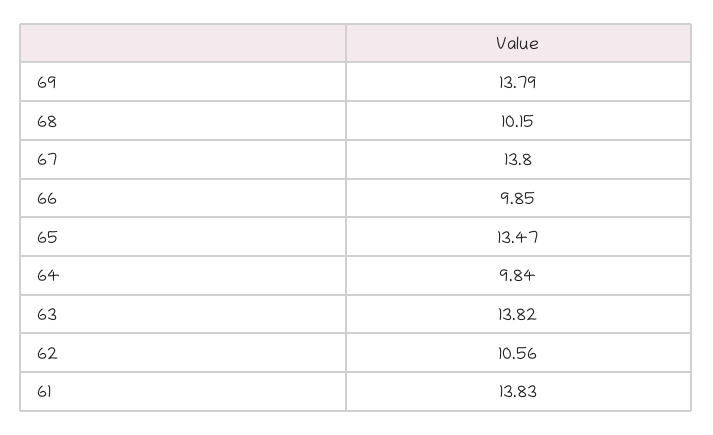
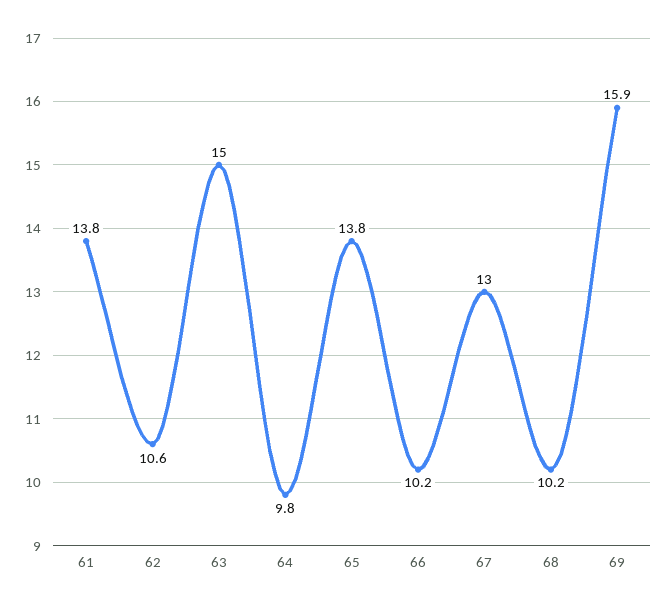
69: 13.79 -> 15.9
67: 13.8 -> 13
66: 9.85 -> 10.2
65: 13.47 -> 13.8
63: 13.82 -> 15

